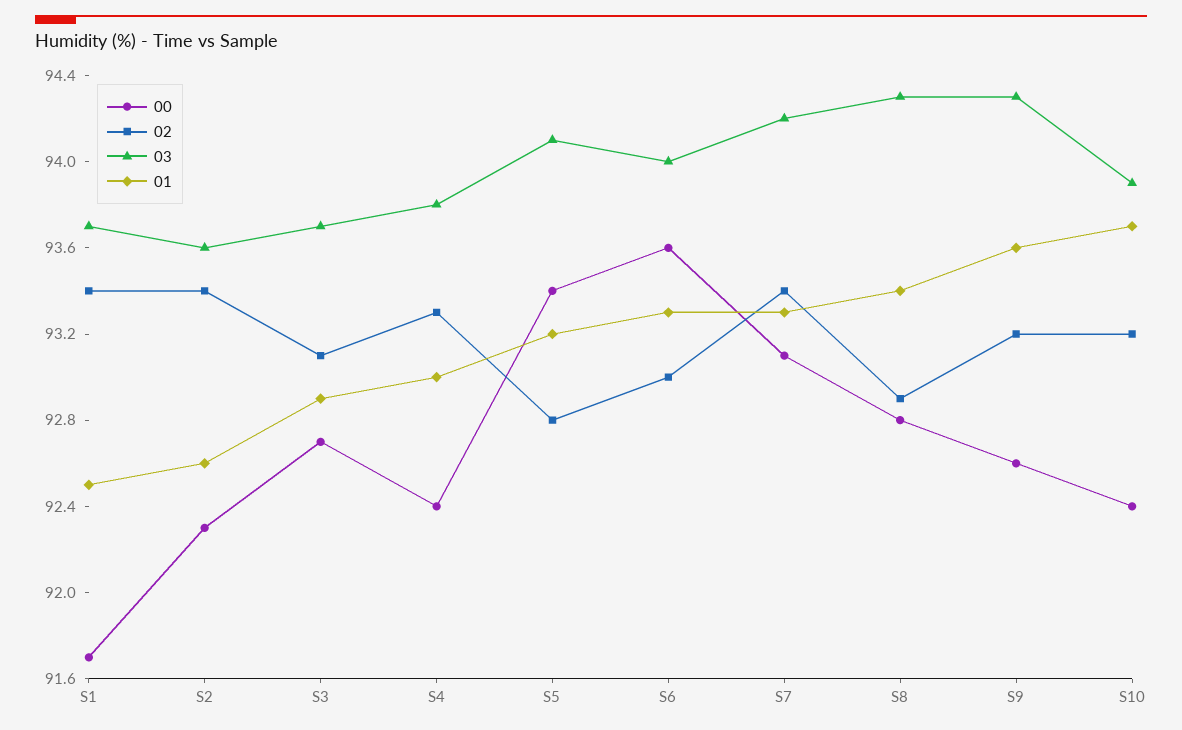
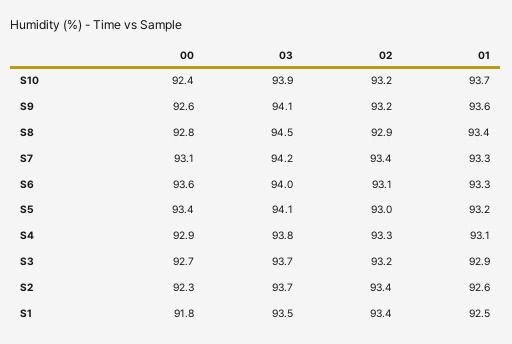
00, S1: 91.7 -> 91.8
03, S1: 93.7 -> 93.5
03, S2: 93.6 -> 93.7
02, S3: 93.1 -> 93.2
00, S4: 92.4 -> 92.9
01, S4: 93 -> 93.1
02, S5: 92.8 -> 93
02, S6: 93 -> 93.1
03, S8: 94.3 -> 94.5
03, S9: 94.3 -> 94.1

